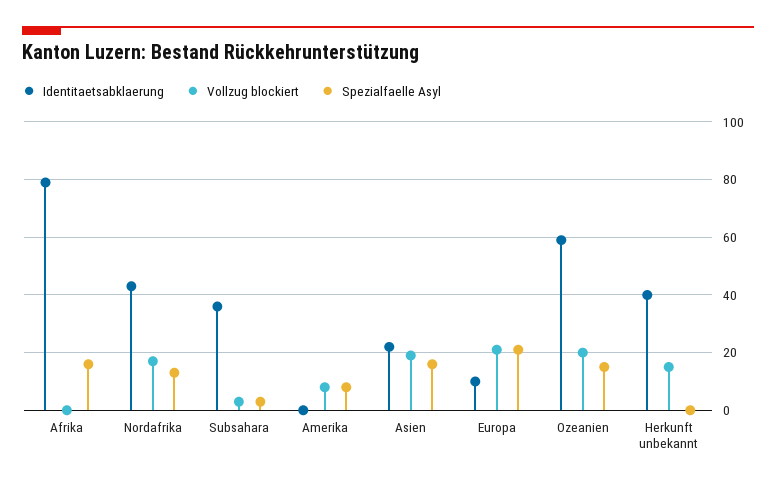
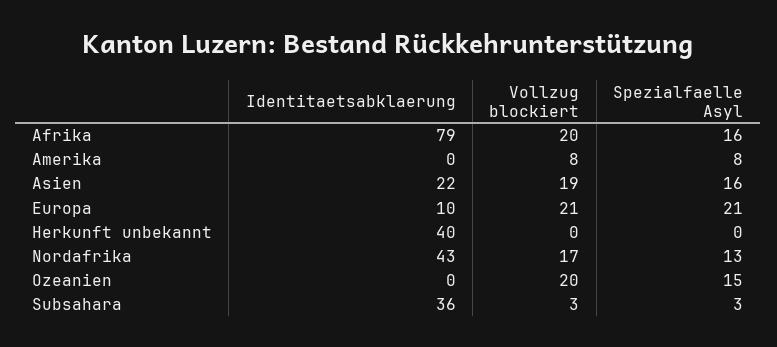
Vollzug blockiert, Afrika: 0 -> 20
Identitaetsabklaerung, Ozeanien: 60 -> 0
Vollzug blockiert, Herkunft unbekannt: 15 -> 0

